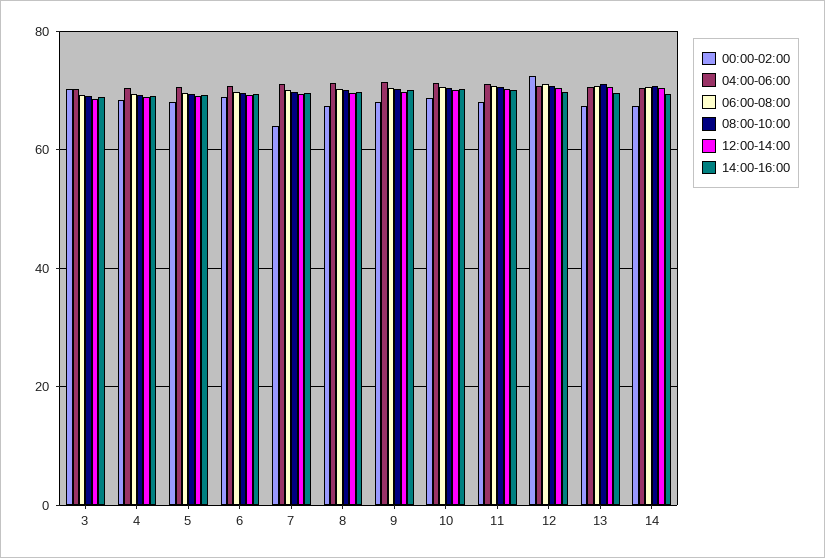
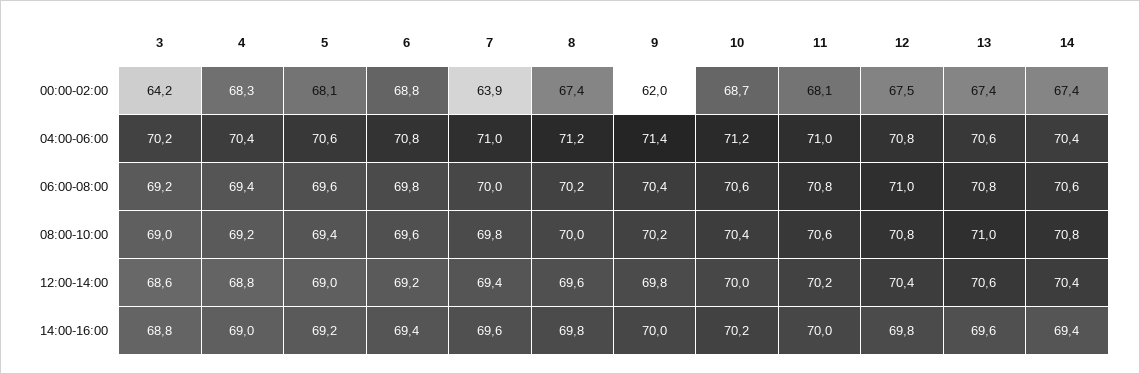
00:00-02:00, 3: 70 -> 64.2
00:00-02:00, 9: 68 -> 62
00:00-02:00, 12: 72 -> 67.5

